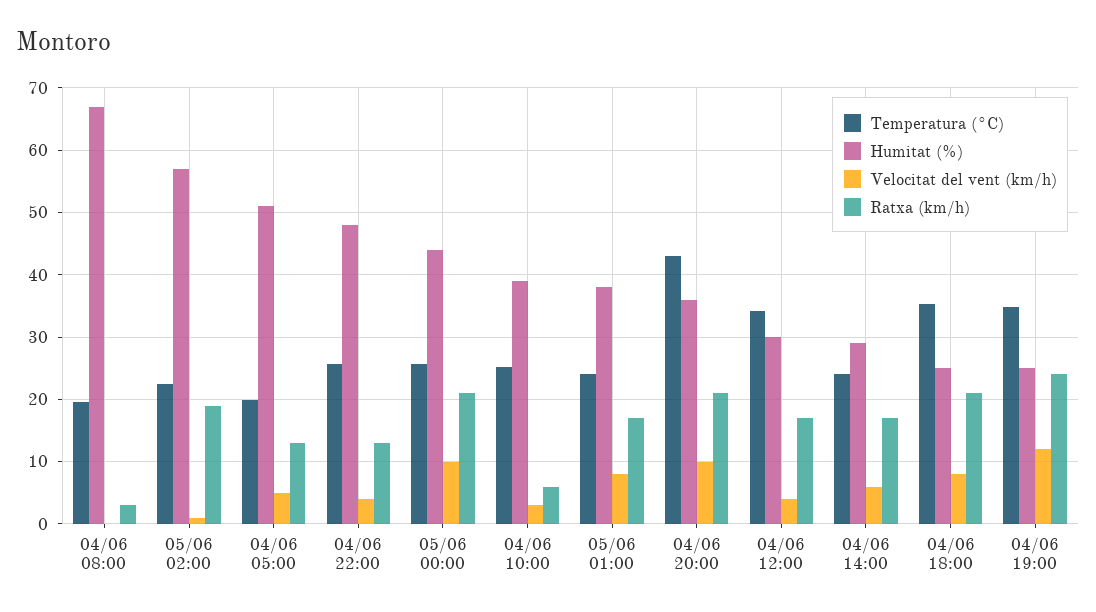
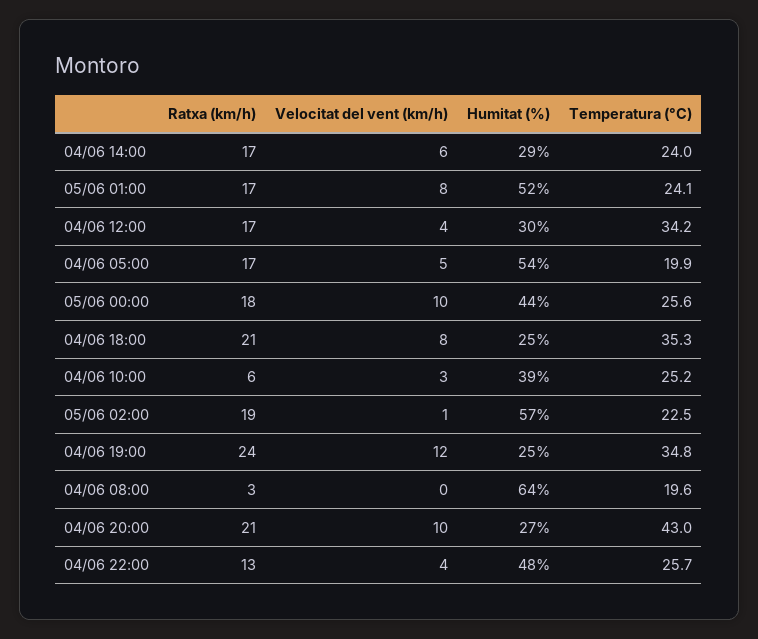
Humitat (%), 04/06 08:00: 67 -> 64
Humitat (%), 04/06 05:00: 51 -> 54
Ratxa (km/h), 04/06 05:00: 13 -> 17
Ratxa (km/h), 05/06 00:00: 21 -> 18
Humitat (%), 05/06 01:00: 38 -> 52
Humitat (%), 04/06 20:00: 36 -> 27

